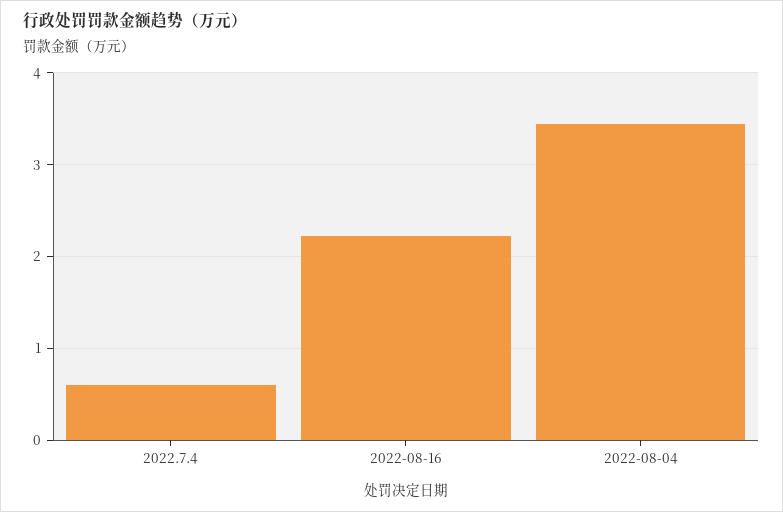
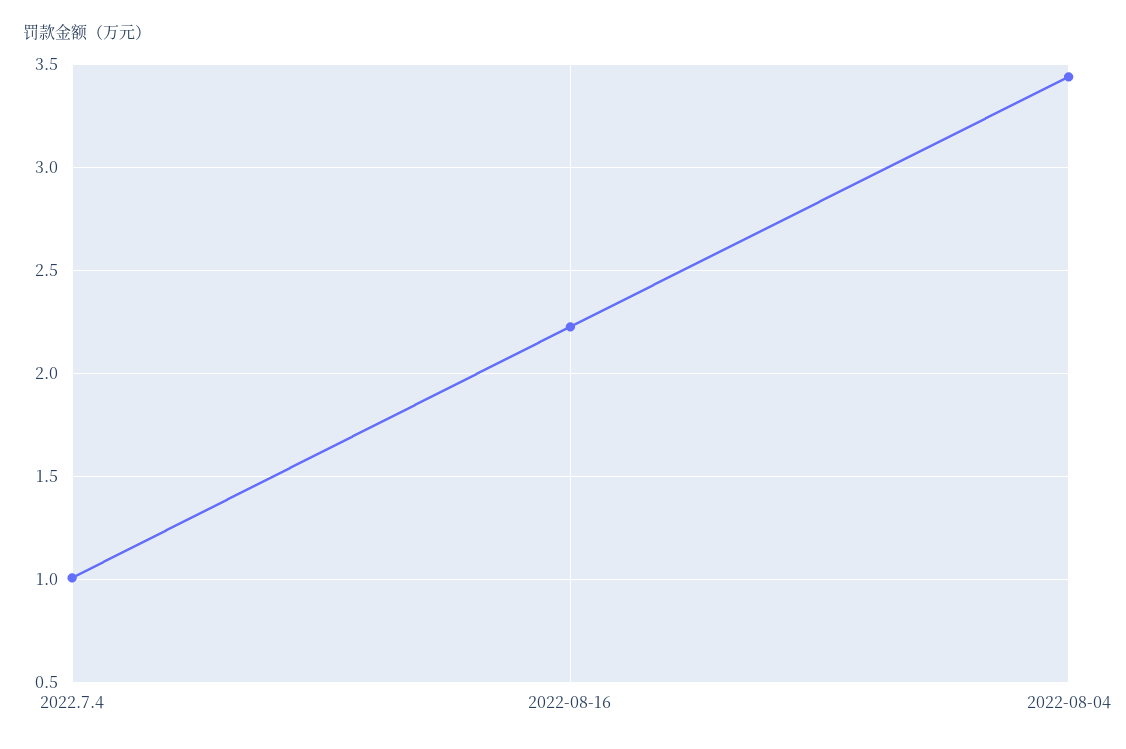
2022.7.4: 0.6 -> 1

